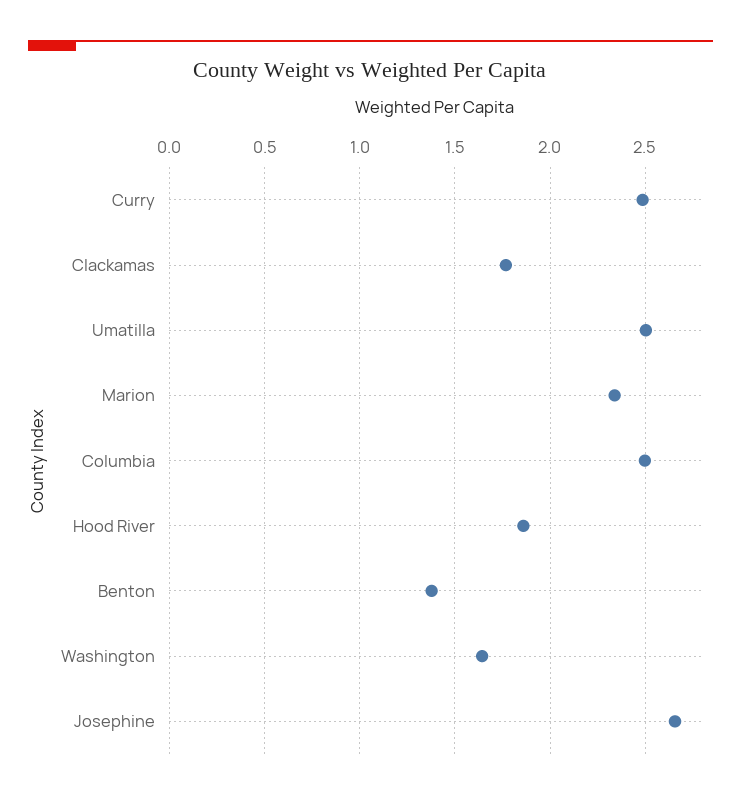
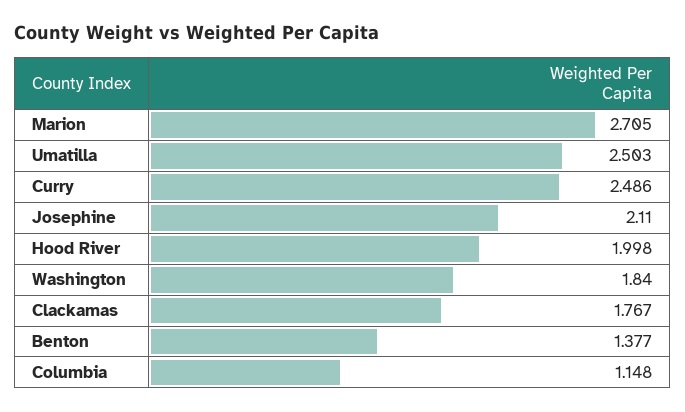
Marion: 2.35 -> 2.705
Columbia: 2.5 -> 1.148
Hood River: 1.85 -> 1.998
Washington: 1.65 -> 1.84
Josephine: 2.65 -> 2.11

